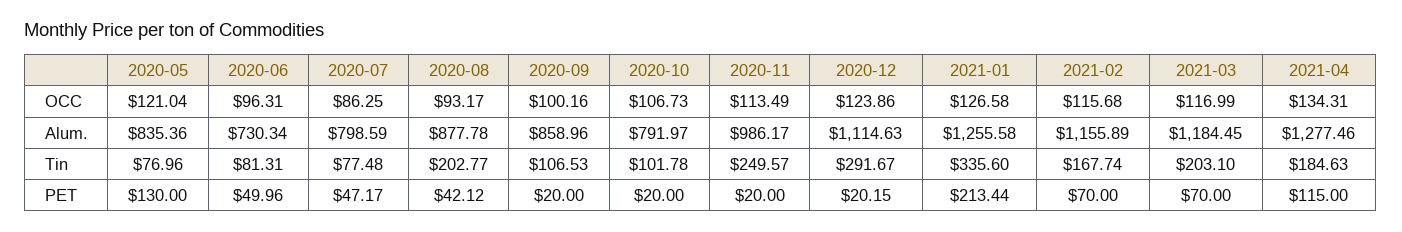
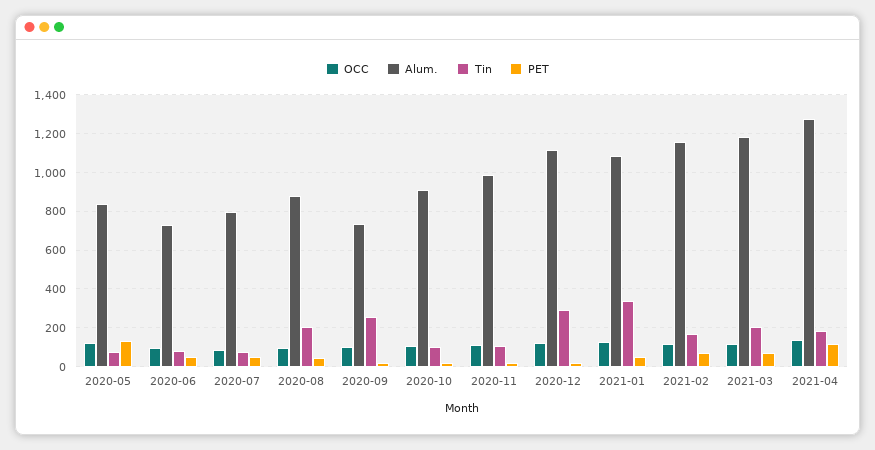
Alum., 2020-09: 858.96 -> 750
Alum., 2020-10: 791.97 -> 900
Alum., 2021-01: 1255.58 -> 1100
Tin, 2020-09: 106.53 -> 250
Tin, 2020-11: 249.57 -> 100
PET, 2021-01: 213.44 -> 50

